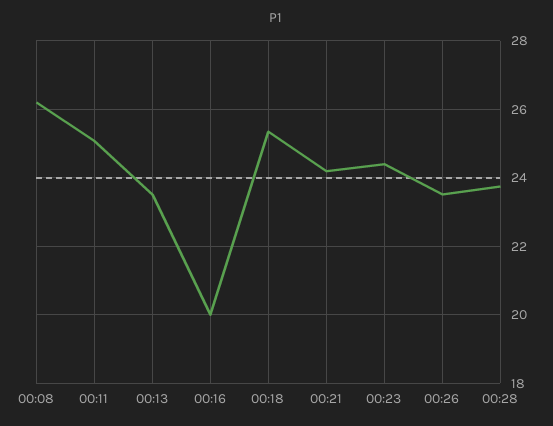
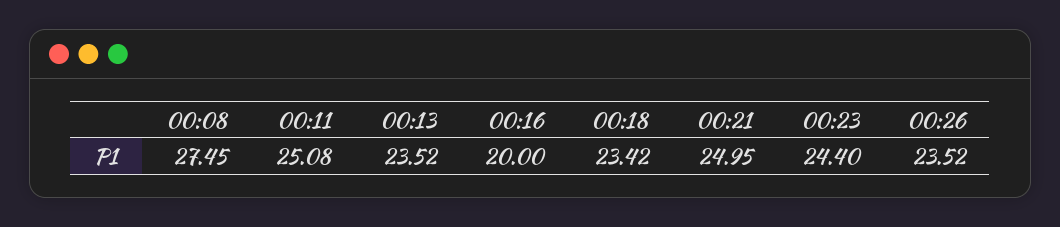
00:08: 26.2 -> 27.45
00:18: 25.4 -> 23.42
00:21: 24.2 -> 24.95
00:28: 23.8 -> none

